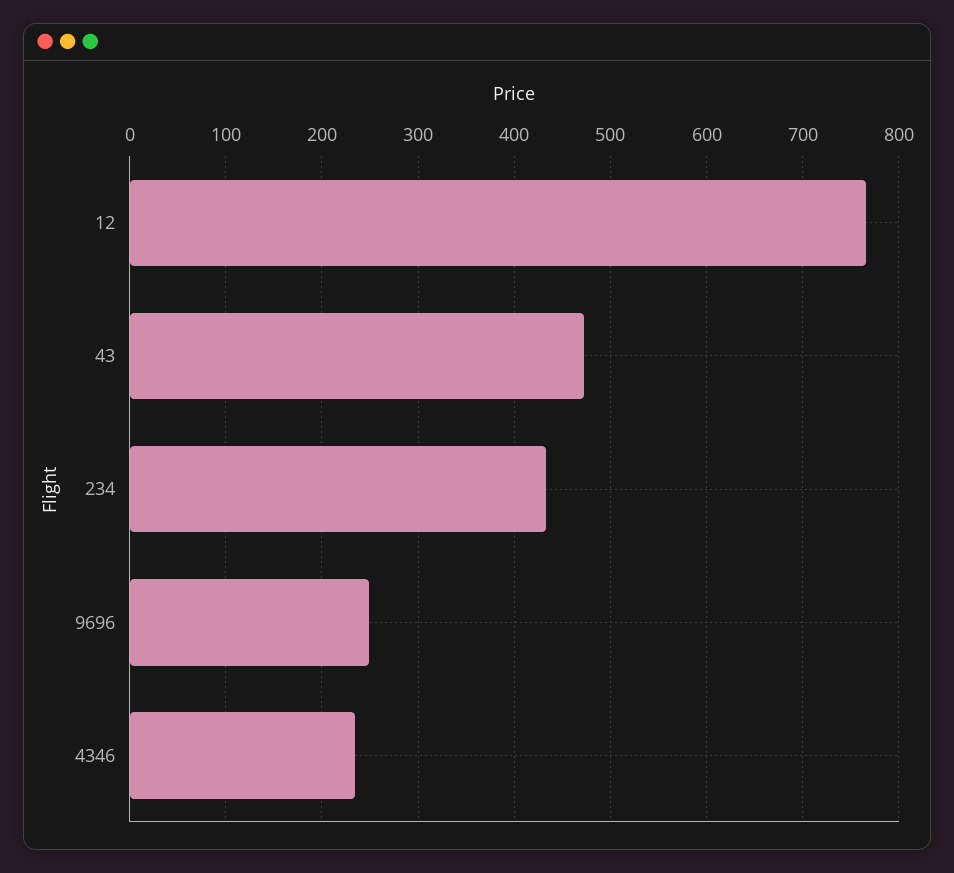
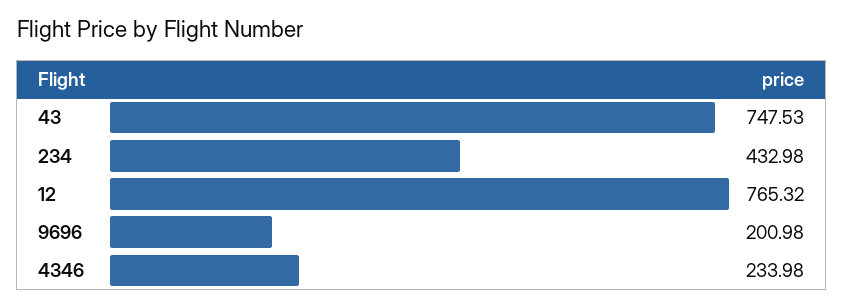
43: 470 -> 747.53
9696: 250 -> 200.98

